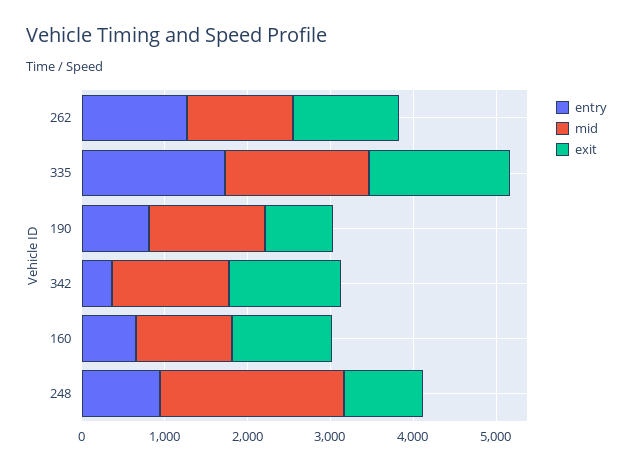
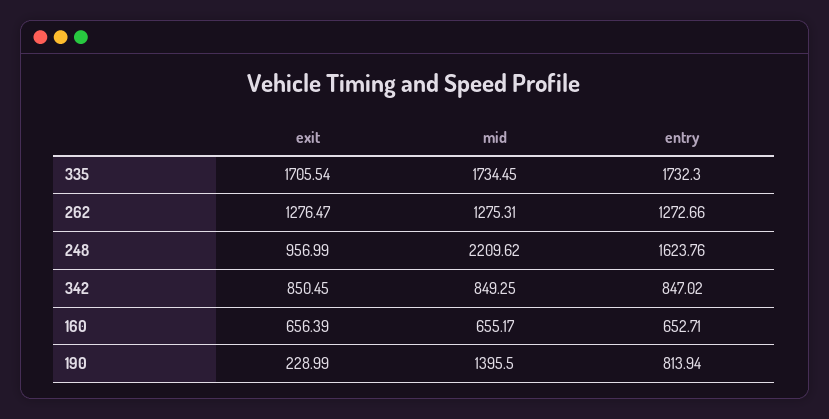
exit, 190: 800 -> 228.99
entry, 342: 400 -> 847.02
mid, 342: 1400 -> 849.25
exit, 342: 1400 -> 850.45
mid, 160: 1200 -> 655.17
exit, 160: 1200 -> 656.39
entry, 248: 1000 -> 1623.76

